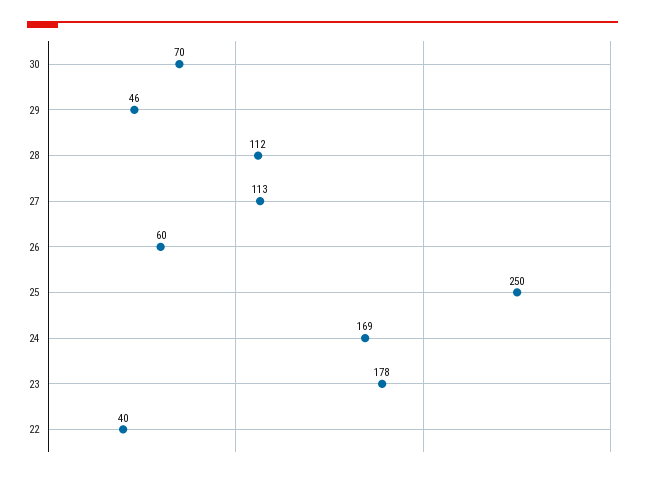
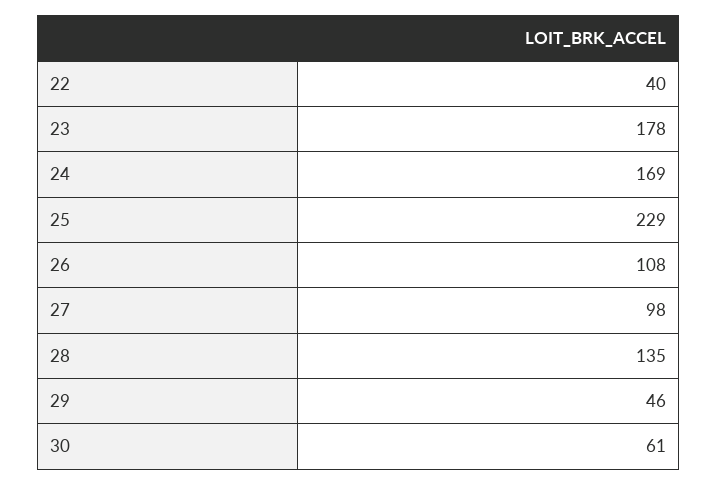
30: 70 -> 61
28: 112 -> 135
27: 113 -> 98
26: 60 -> 108
25: 250 -> 229

